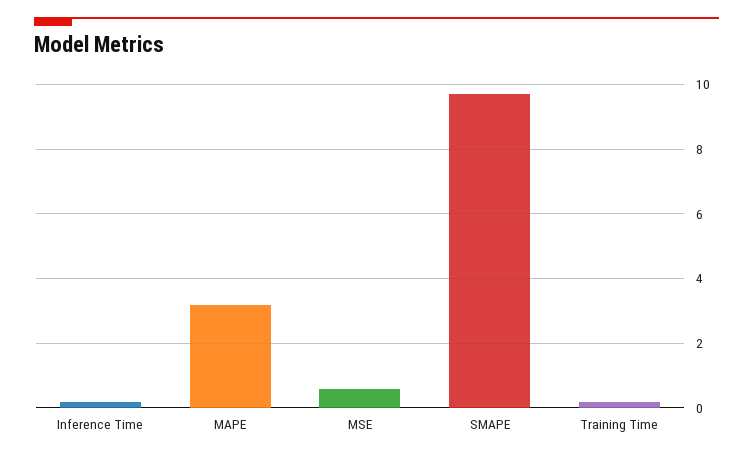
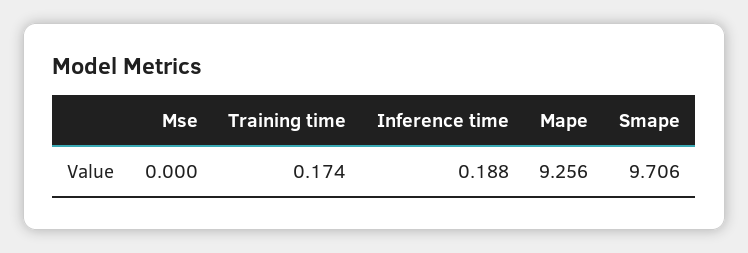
MAPE: 3.2 -> 9.256
MSE: 0.6 -> 0

